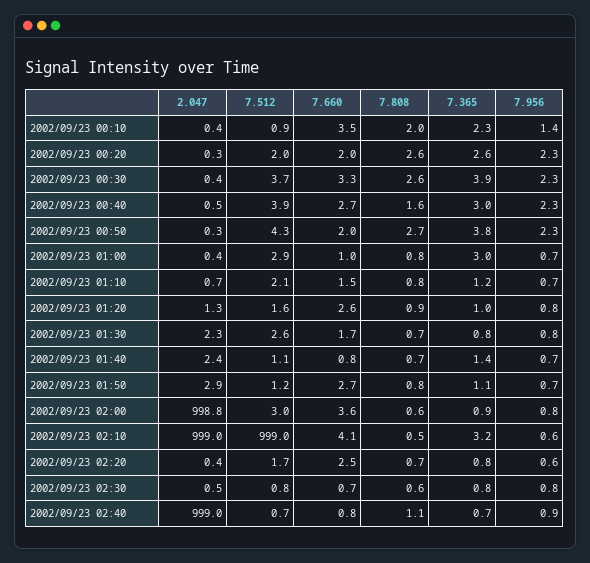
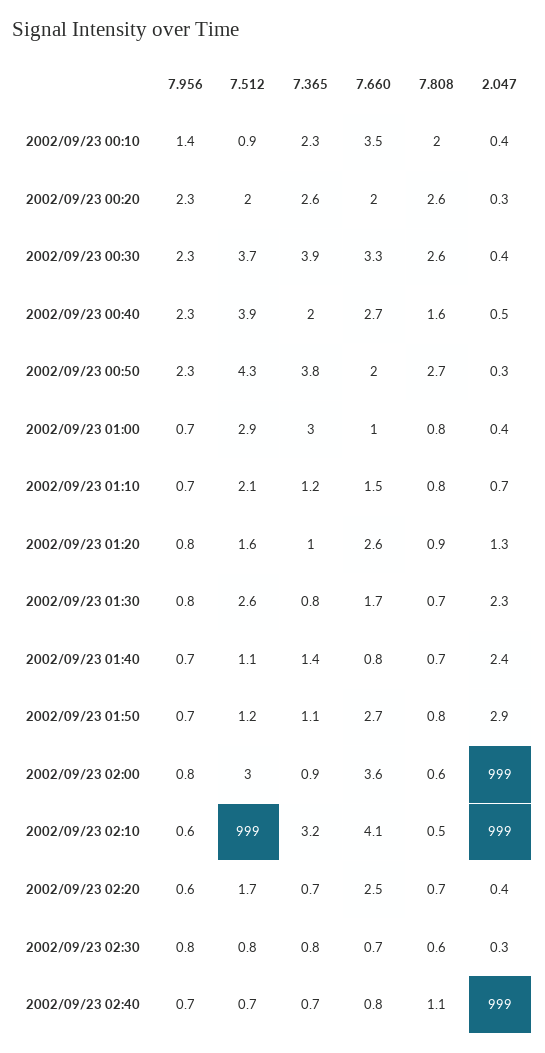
7.365, 2002/09/23 00:40: 3 -> 2
2.047, 2002/09/23 02:00: 998.8 -> 999
7.365, 2002/09/23 02:20: 0.8 -> 0.7
2.047, 2002/09/23 02:30: 0.5 -> 0.3
7.956, 2002/09/23 02:40: 0.9 -> 0.7

